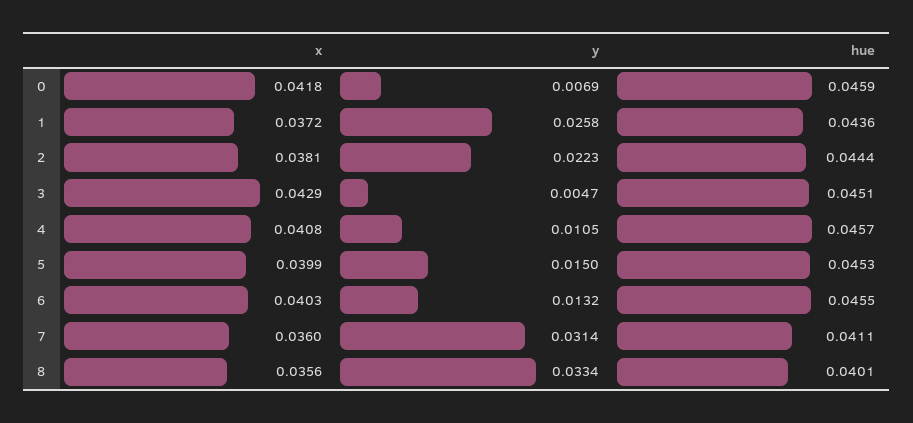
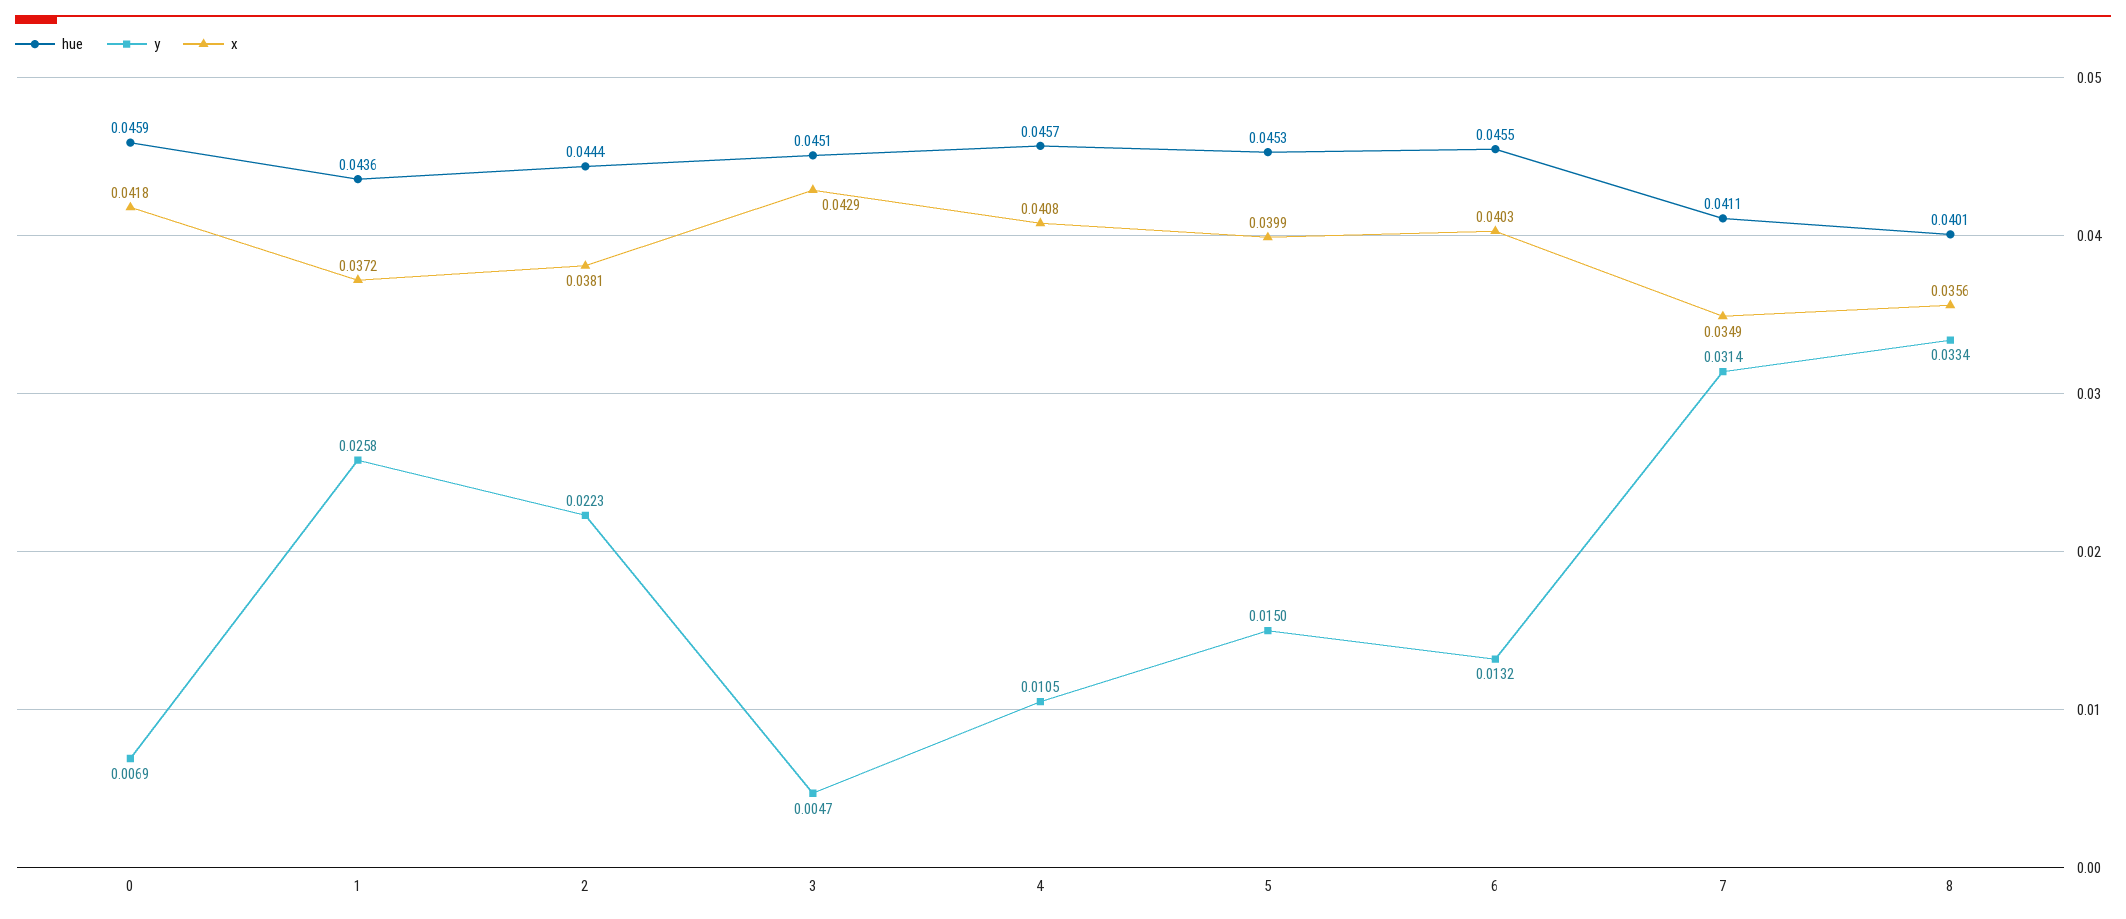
x, 7: 0.036 -> 0.0349

